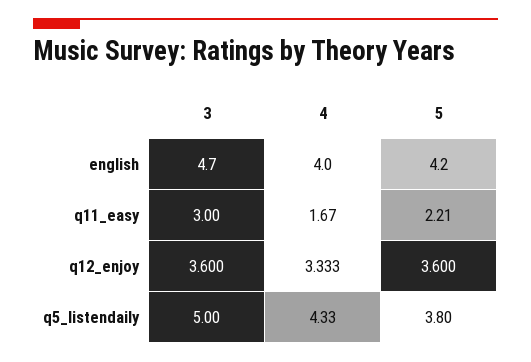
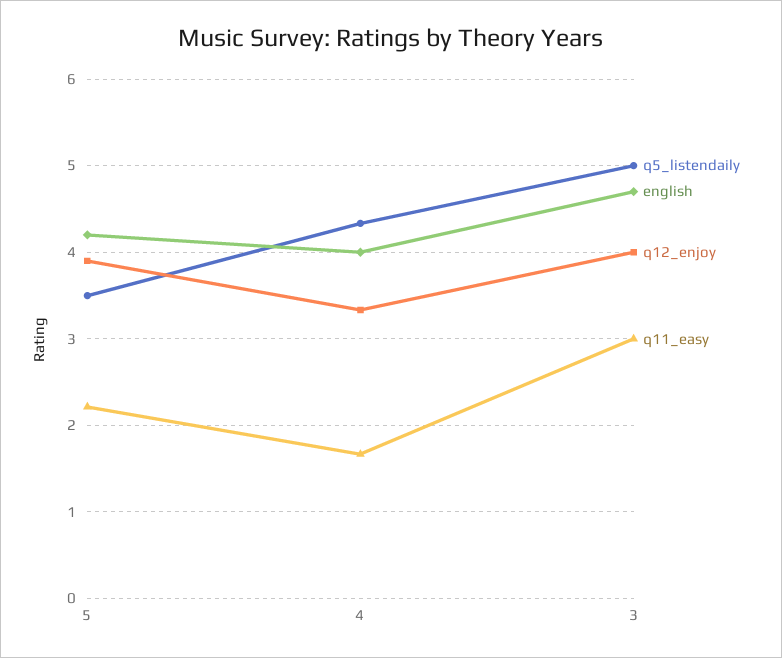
q12_enjoy, 3: 3.6 -> 4
q12_enjoy, 5: 3.6 -> 3.9
q5_listendaily, 5: 3.8 -> 3.5

